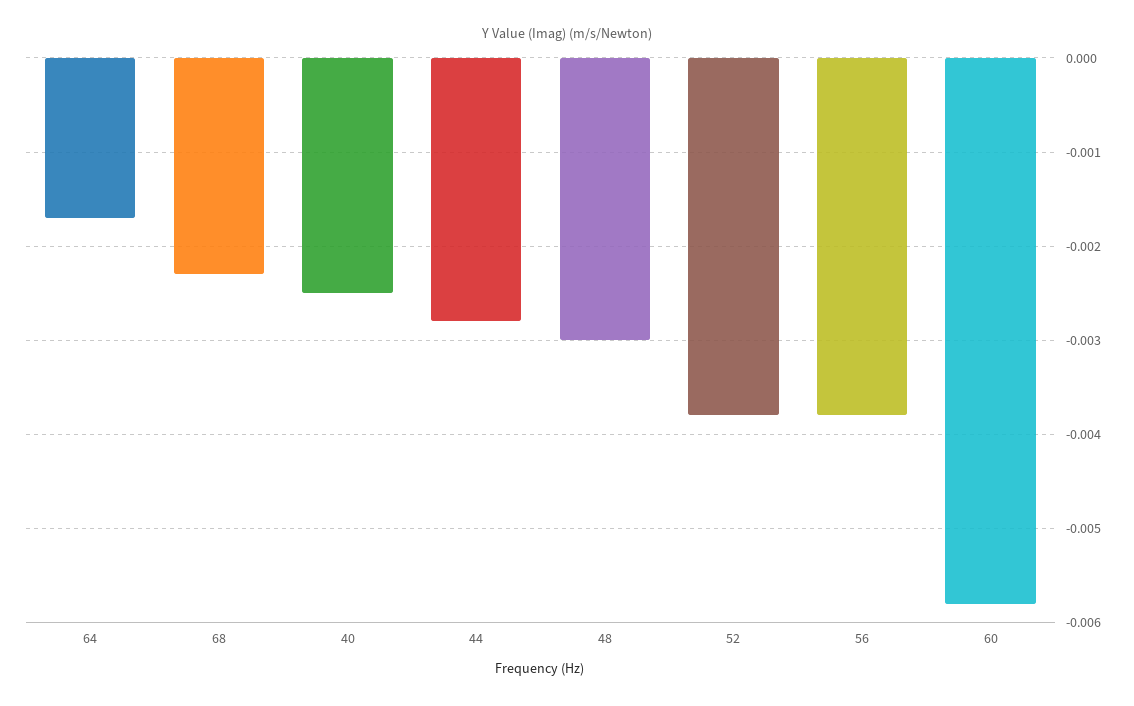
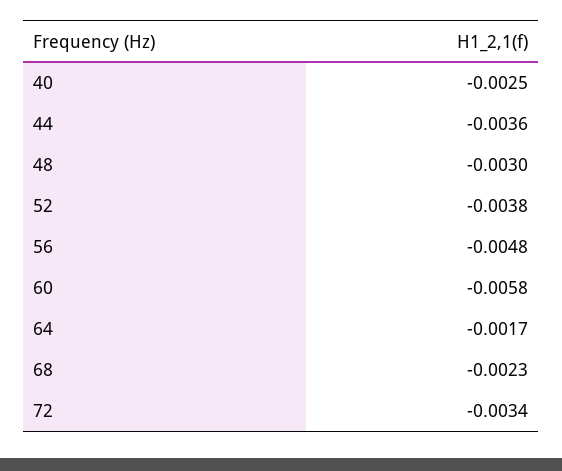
44: -0.0028 -> -0.0036
56: -0.0038 -> -0.0048
72: none -> -0.0034

